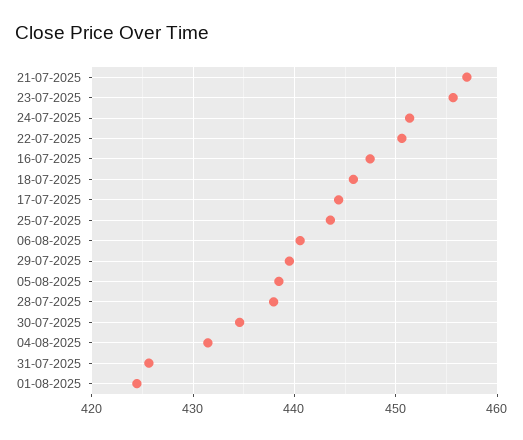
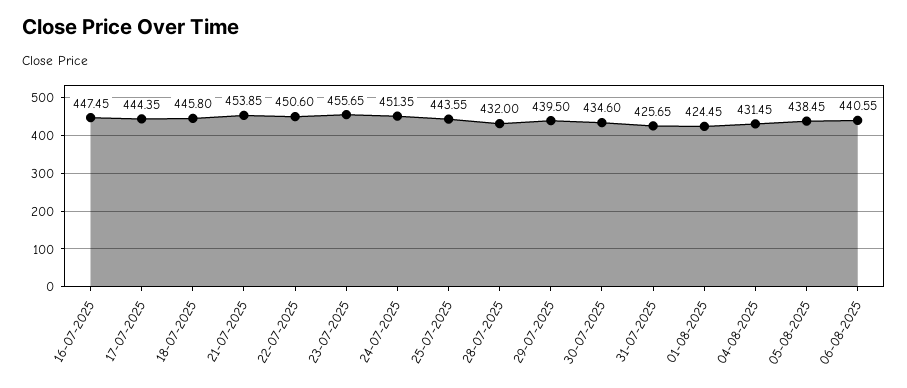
21-07-2025: 457 -> 453.85
28-07-2025: 438 -> 432

